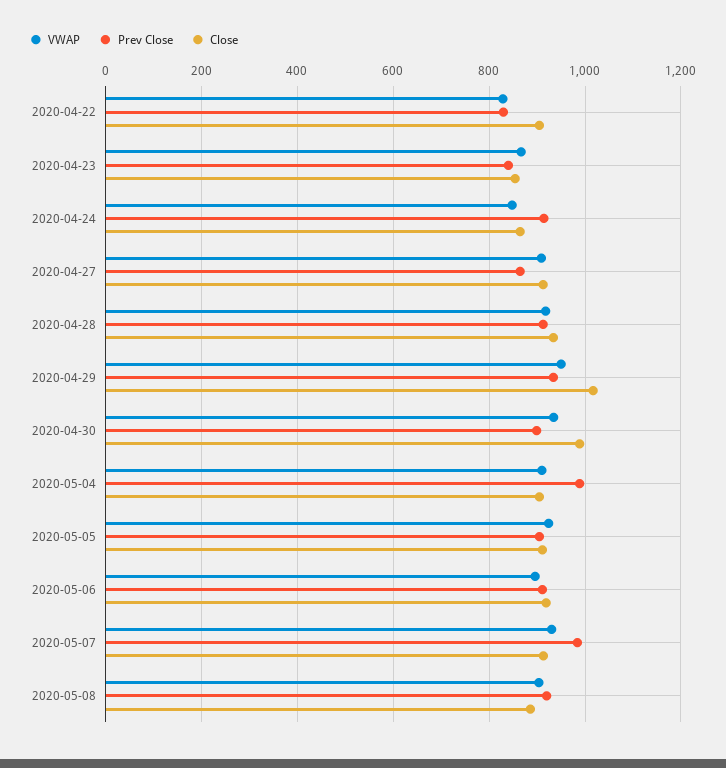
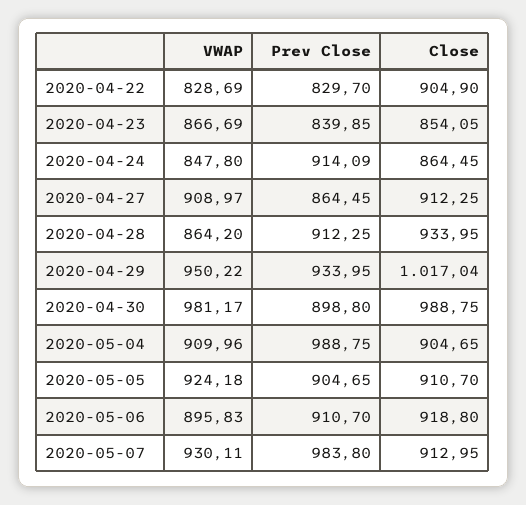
VWAP, 2020-04-28: 920 -> 864.2
VWAP, 2020-04-30: 940 -> 981.17
VWAP, 2020-05-08: 900 -> none
Prev Close, 2020-05-08: 920 -> none
Close, 2020-05-08: 880 -> none

